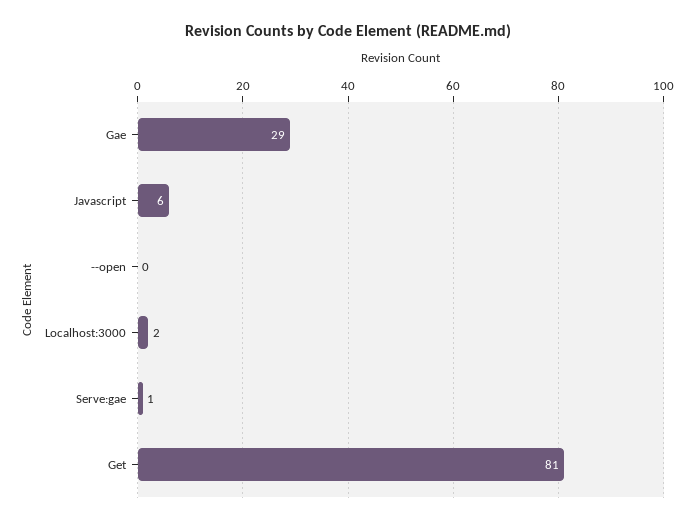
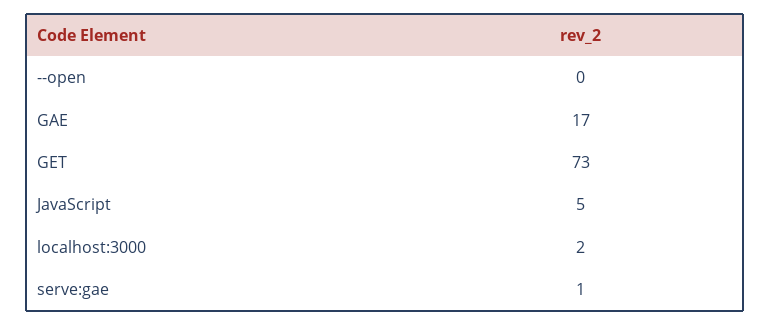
Gae: 29 -> 17
Javascript: 6 -> 5
Get: 81 -> 73

